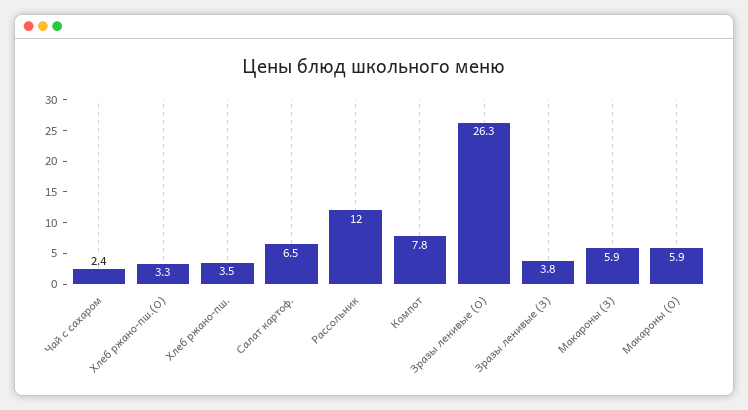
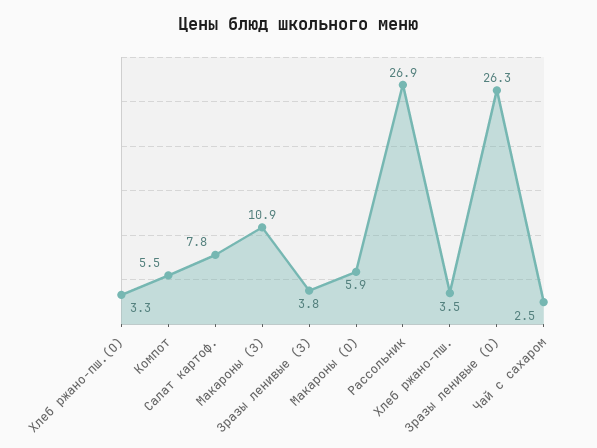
Чай с сахаром: 2.4 -> 2.5
Салат картоф.: 6.5 -> 7.8
Рассольник: 12 -> 26.9
Компот: 7.8 -> 5.5
Макароны (З): 5.9 -> 10.9

